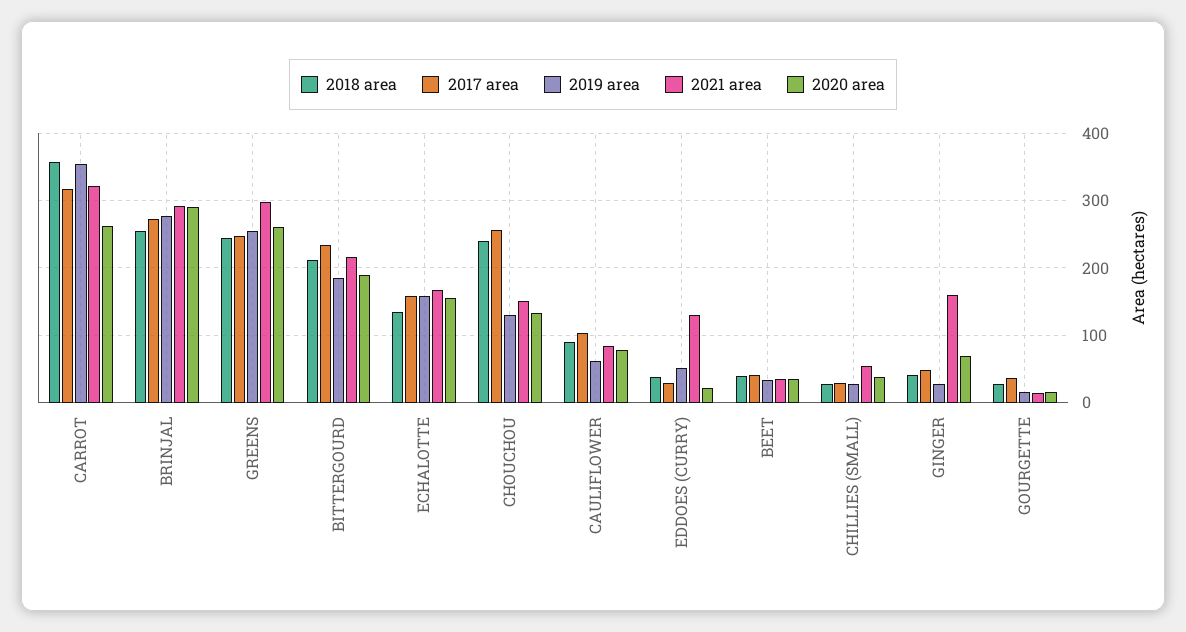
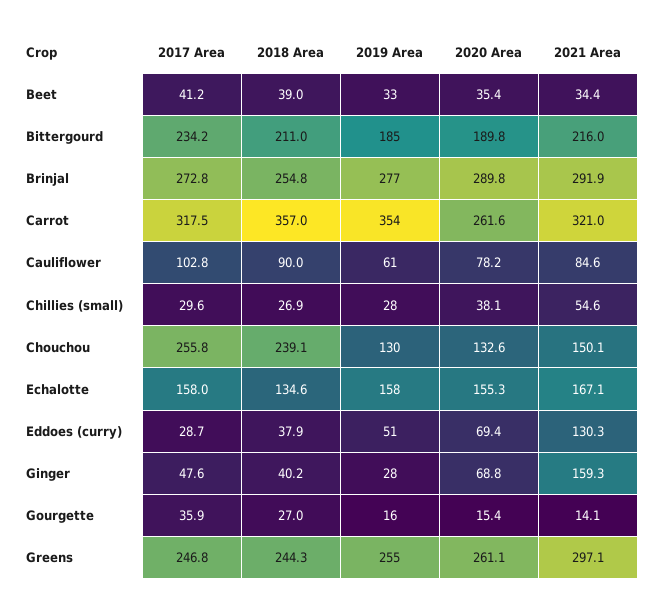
2020 area, EDDOES (CURRY): 20 -> 69.4

